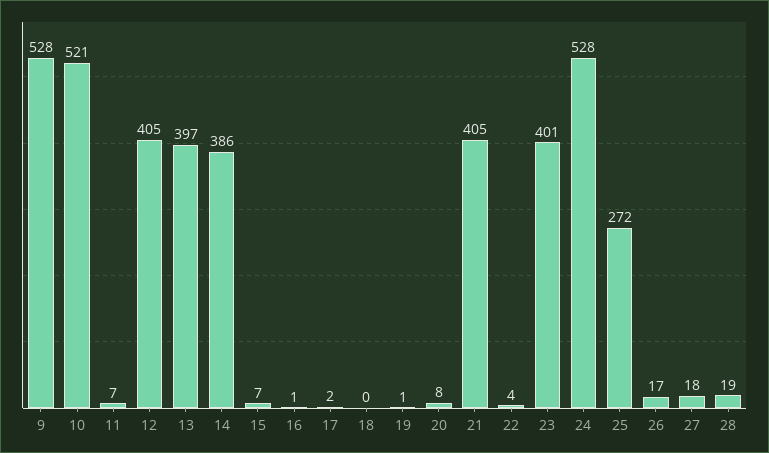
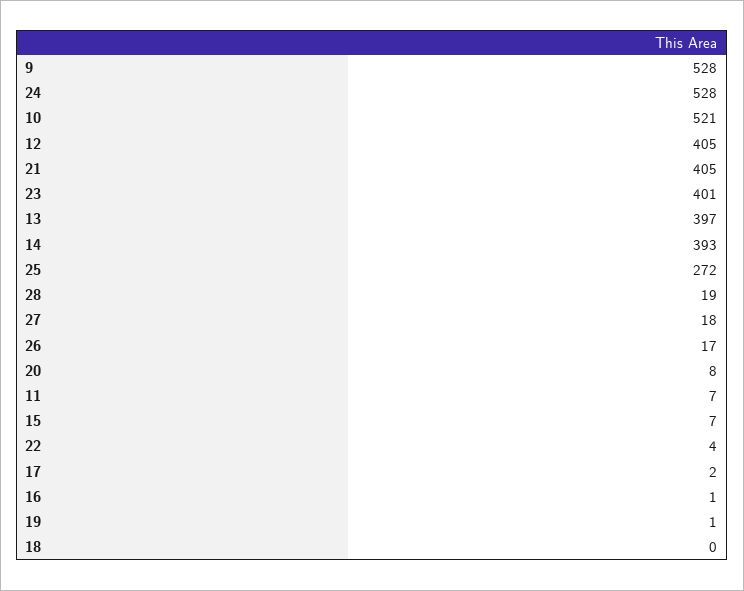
14: 386 -> 393

